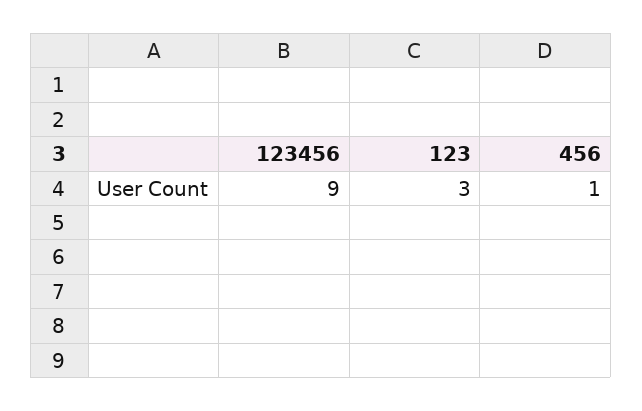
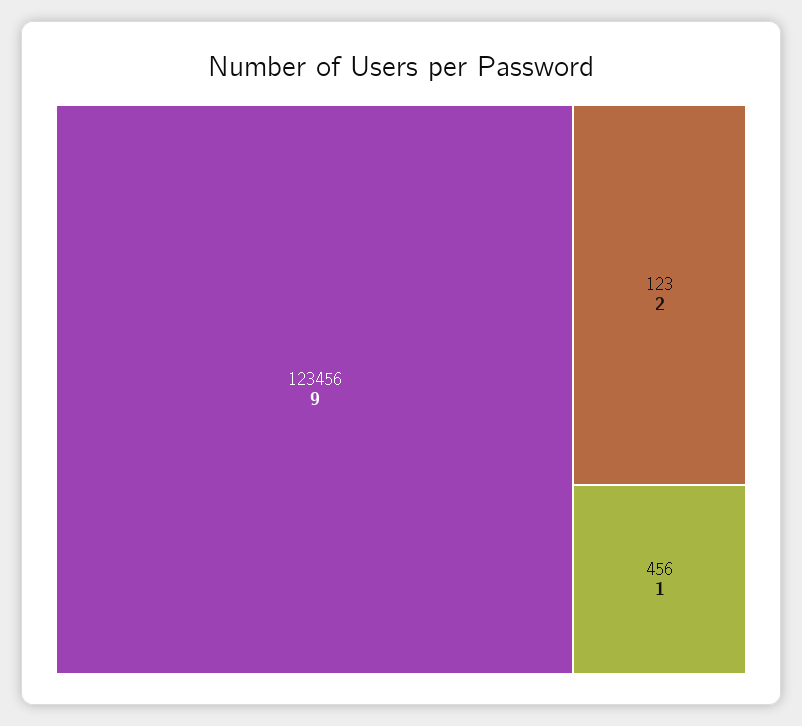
123: 3 -> 2

